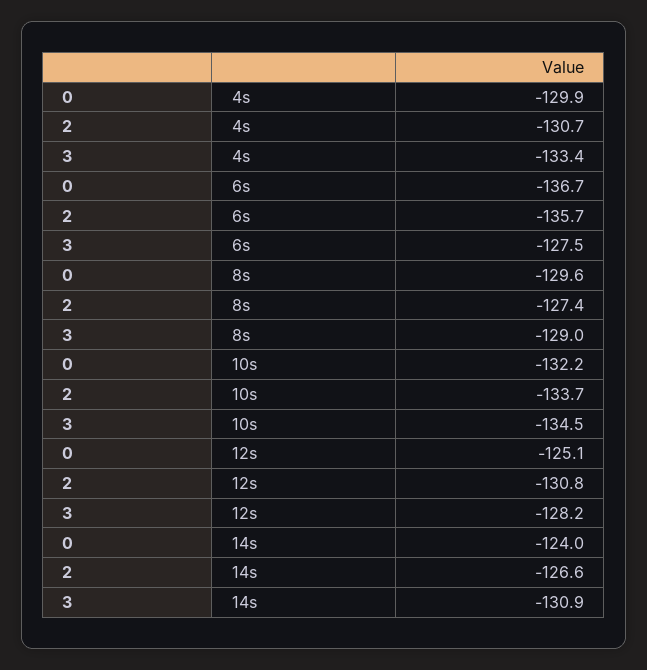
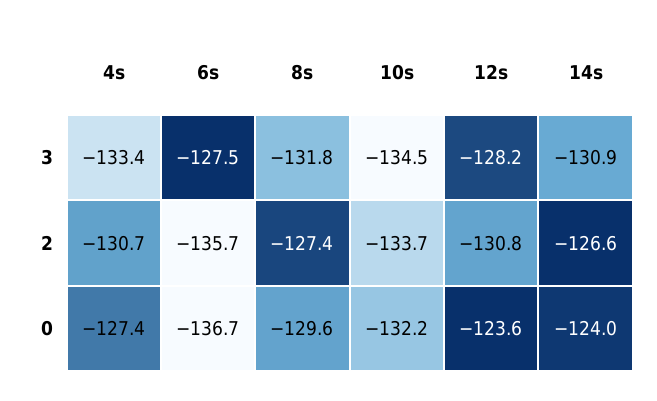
0, 4s: -129.9 -> -127.4
3, 8s: -129 -> -131.8
0, 12s: -125.1 -> -123.6

